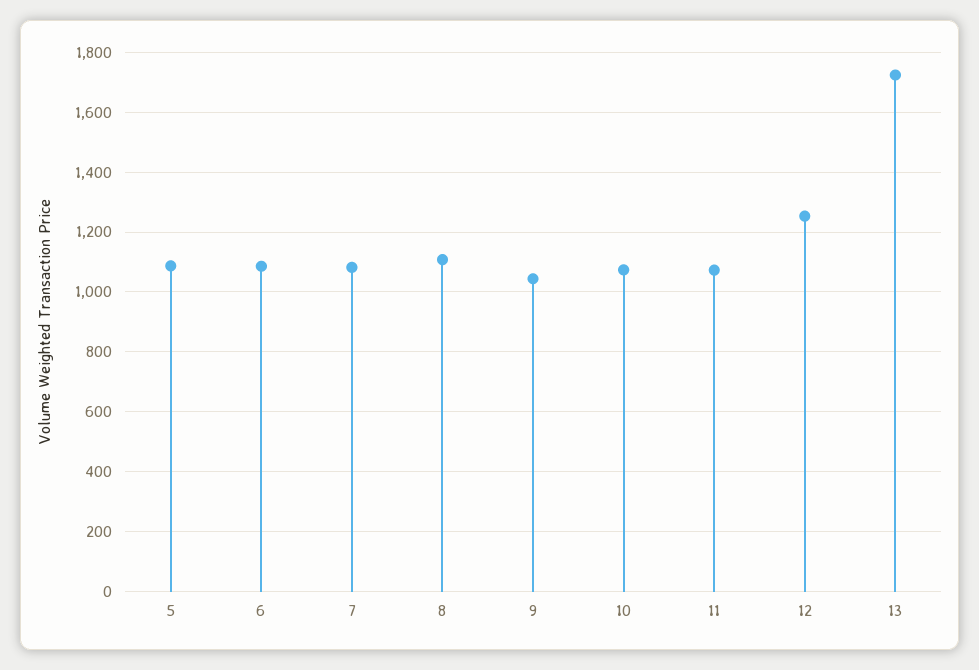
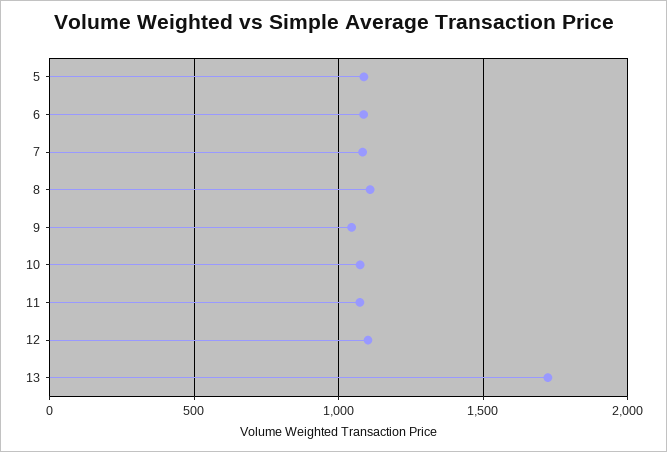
12: 1250 -> 1100

